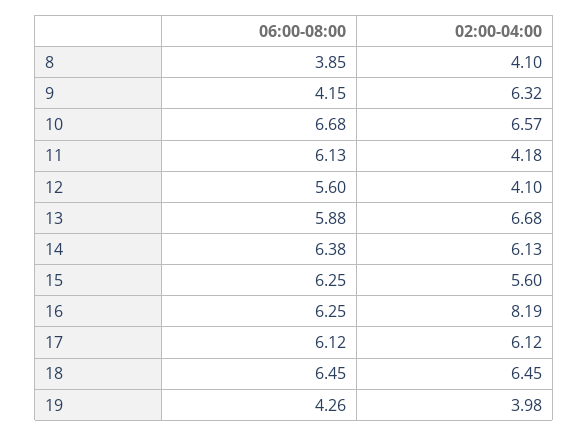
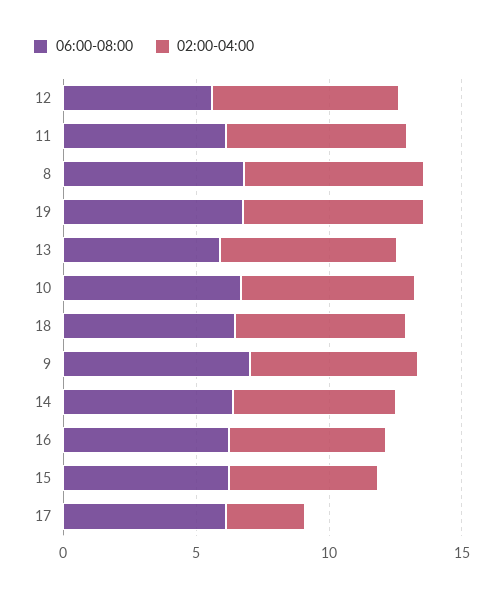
06:00-08:00, 8: 3.85 -> 7
02:00-04:00, 8: 4.1 -> 7
06:00-08:00, 9: 4.15 -> 7
02:00-04:00, 11: 4.18 -> 7
02:00-04:00, 12: 4.1 -> 7
02:00-04:00, 16: 8.19 -> 6
02:00-04:00, 17: 6.12 -> 3
06:00-08:00, 19: 4.26 -> 7
02:00-04:00, 19: 3.98 -> 7

